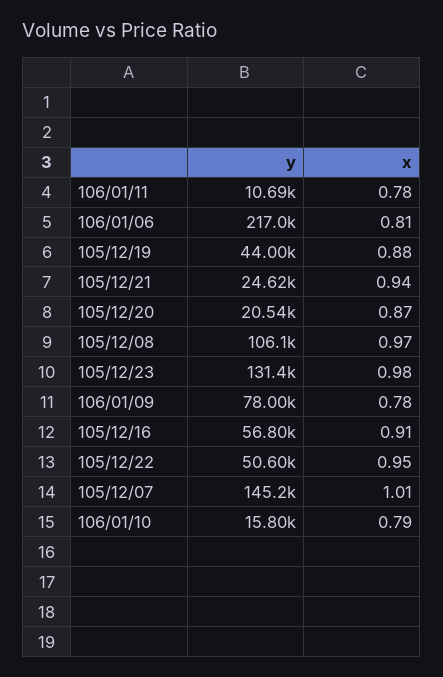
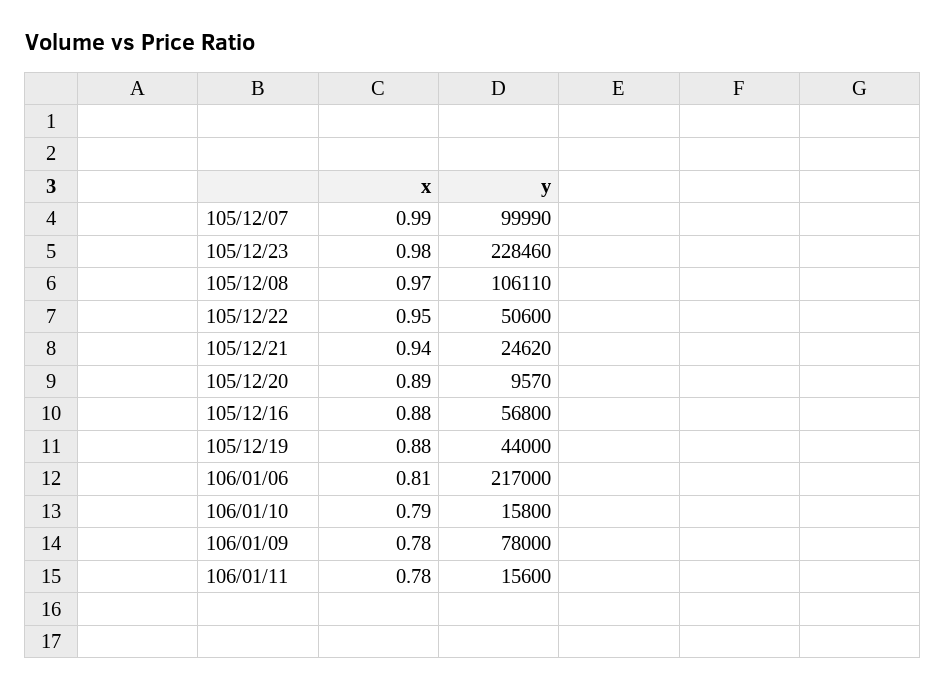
y, 106/01/11: 10690 -> 15600
y, 105/12/20: 20540 -> 9570
x, 105/12/20: 0.87 -> 0.89
y, 105/12/23: 131400 -> 228460
x, 105/12/16: 0.91 -> 0.88
y, 105/12/07: 145200 -> 99990
x, 105/12/07: 1.01 -> 0.99

